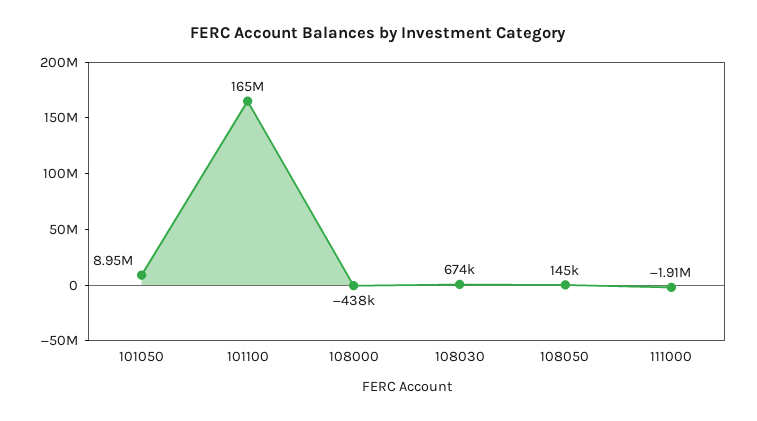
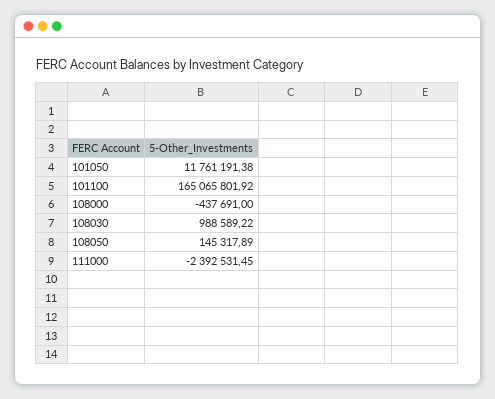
101050: 8950000 -> 11761191.38
108030: 674000 -> 988589.22
111000: -1910000 -> -2392531.45

